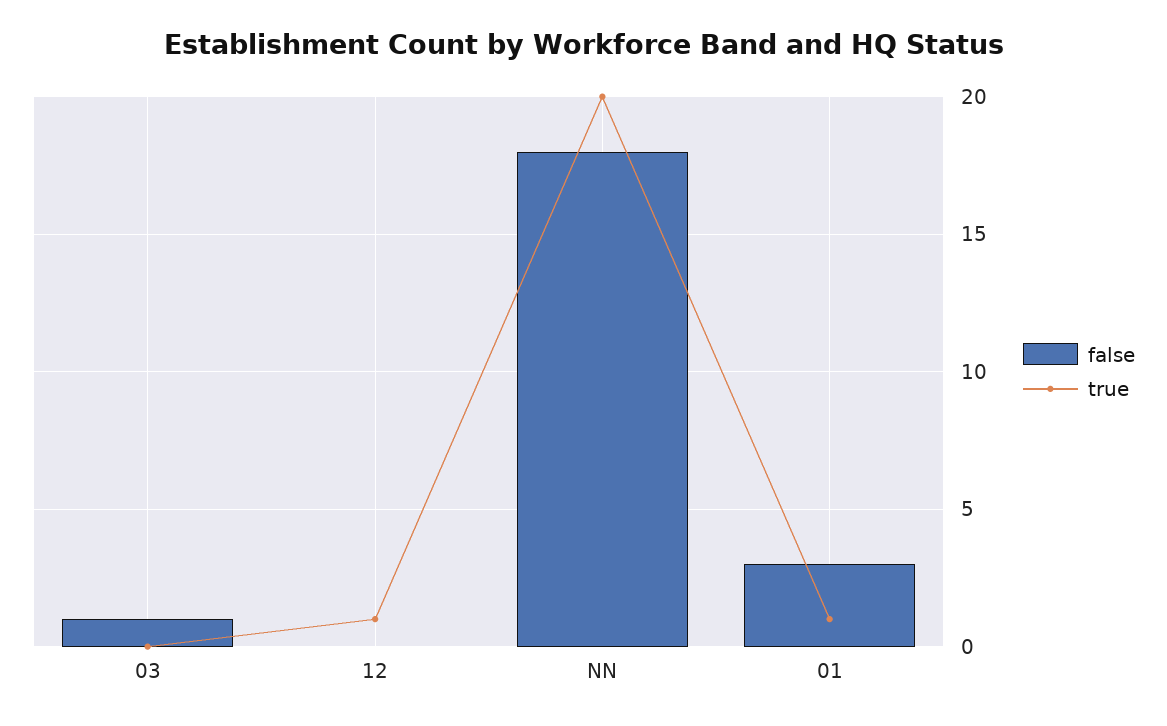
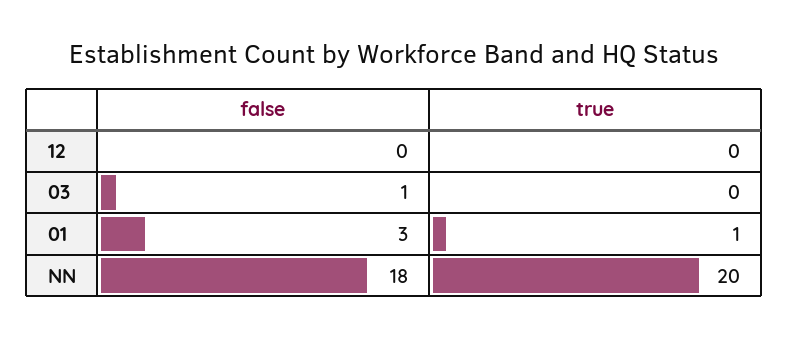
true, 12: 1 -> 0

